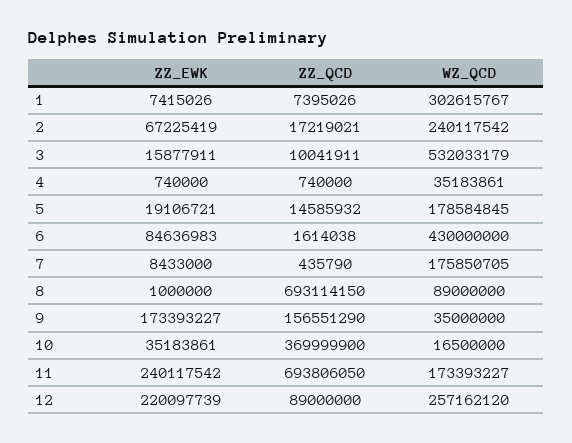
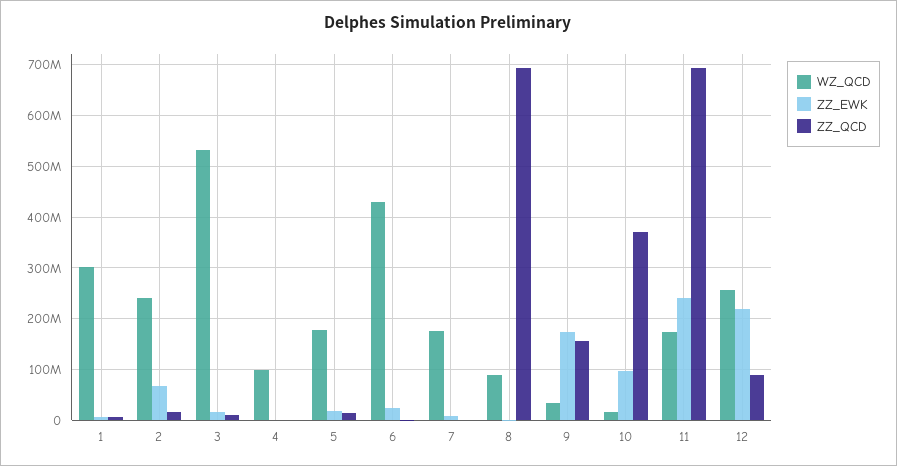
WZ_QCD, 4: 35183861 -> 100000000
ZZ_EWK, 6: 84636983 -> 20000000
ZZ_EWK, 10: 35183861 -> 100000000

